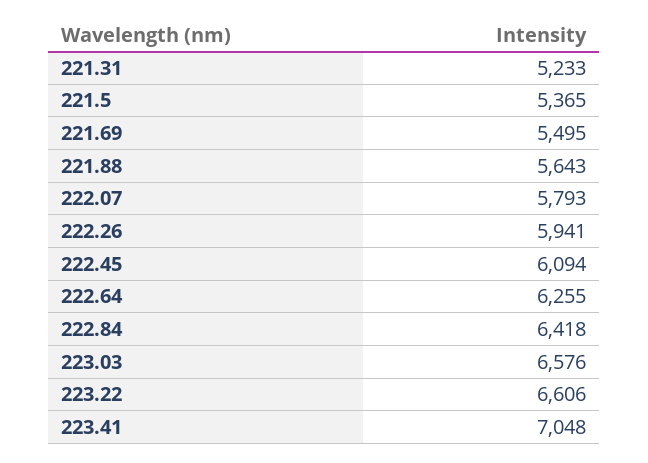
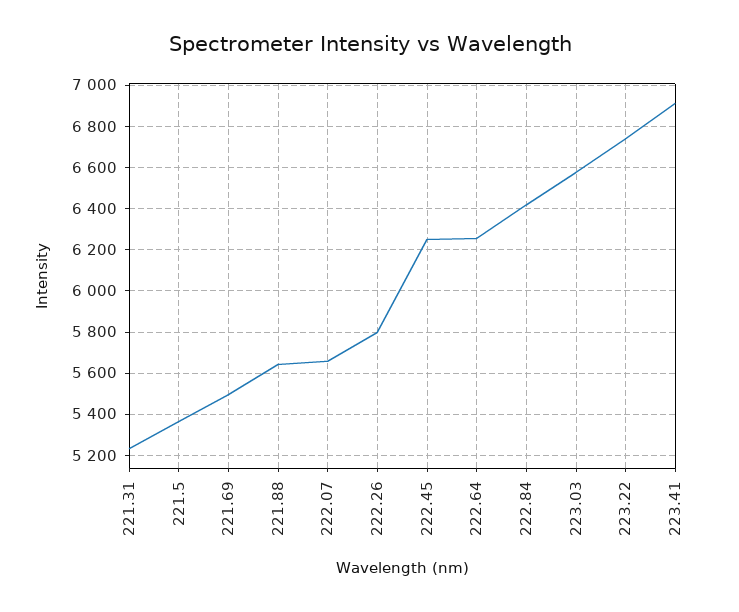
222.07: 5793 -> 5650
222.26: 5941 -> 5800
222.45: 6094 -> 6250
223.22: 6606 -> 6750
223.41: 7048 -> 6900

